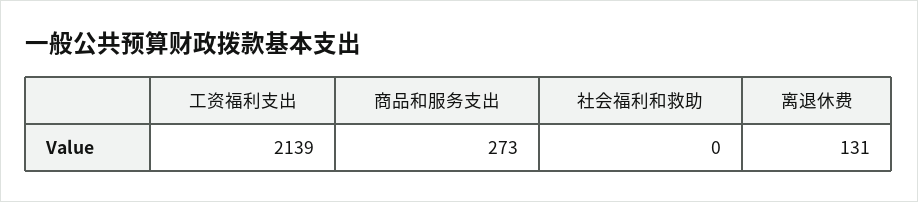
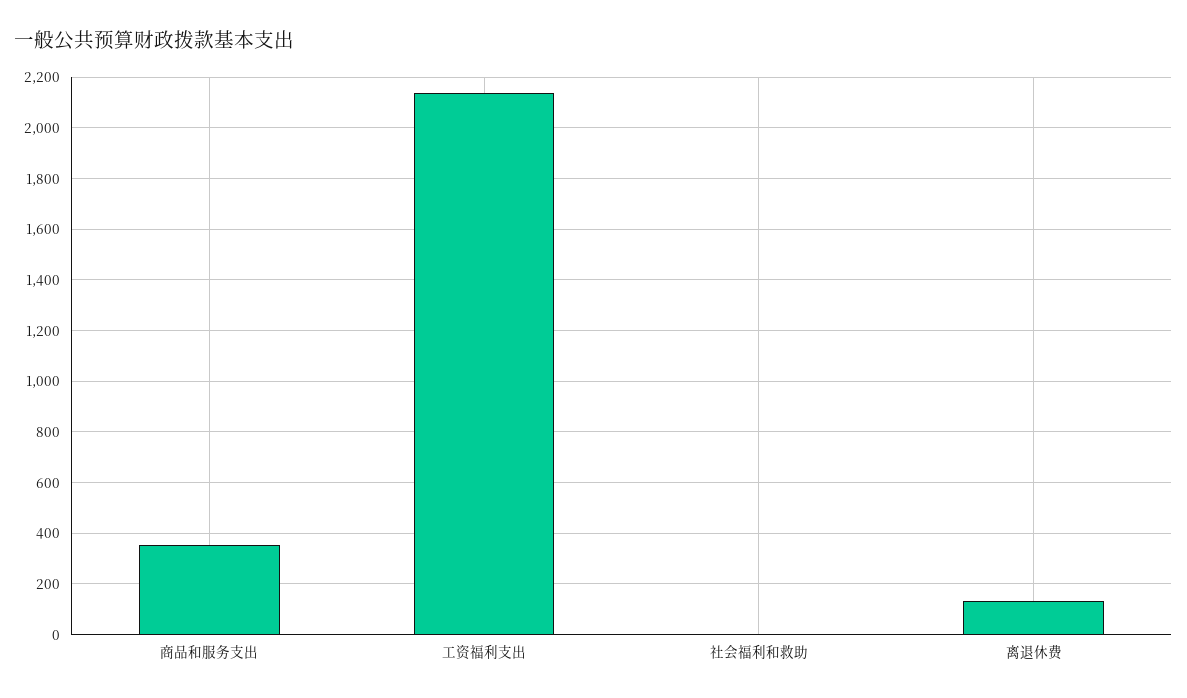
商品和服务支出: 273 -> 350

